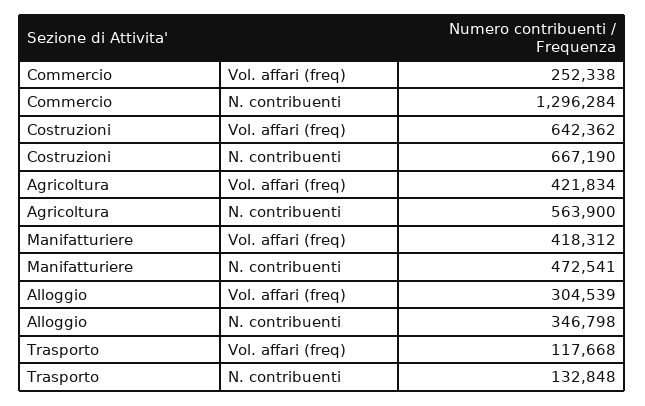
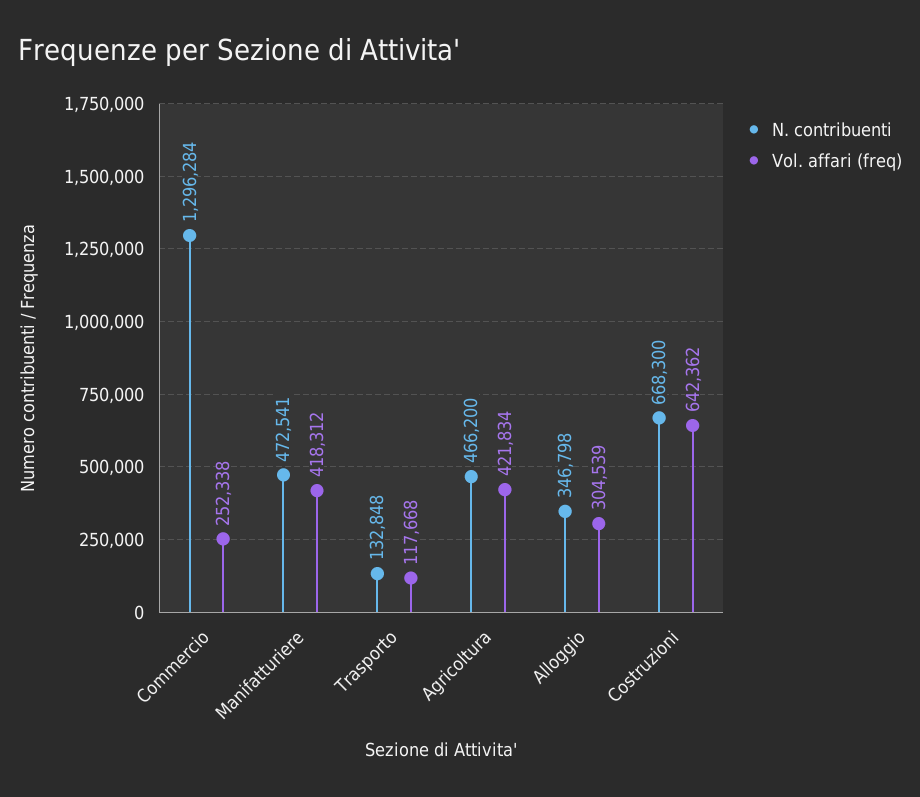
N. contribuenti, Costruzioni: 667190 -> 668300
N. contribuenti, Agricoltura: 563900 -> 466200

